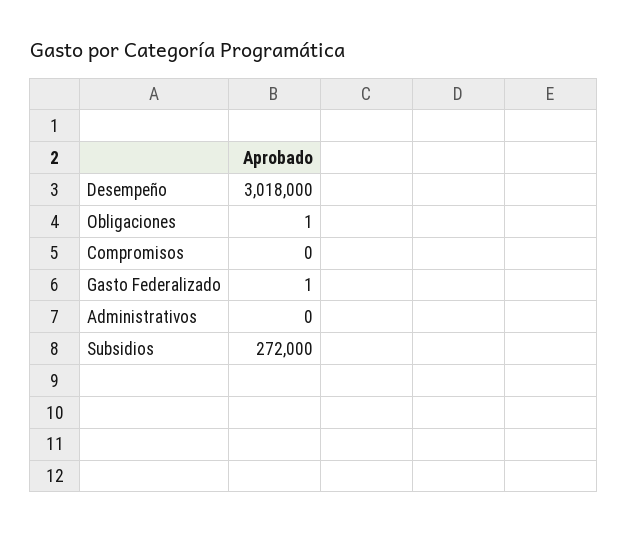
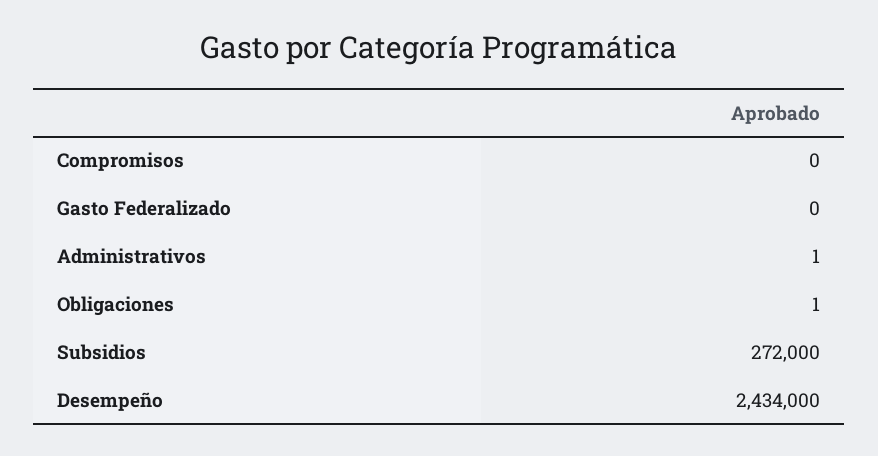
Desempeño: 3018000 -> 2434000
Gasto Federalizado: 1 -> 0
Administrativos: 0 -> 1

